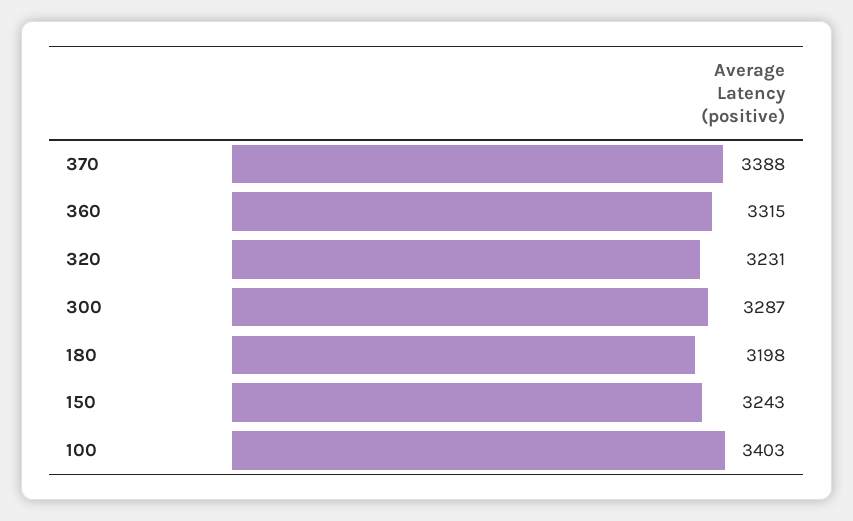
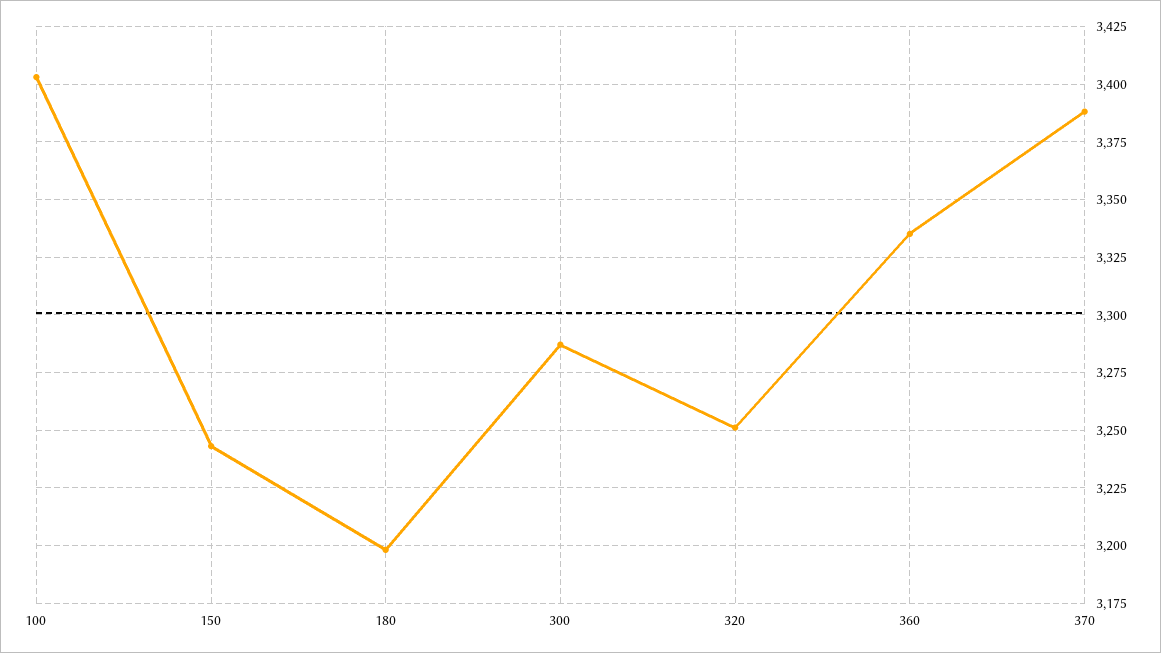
360: 3315 -> 3335
320: 3231 -> 3250

